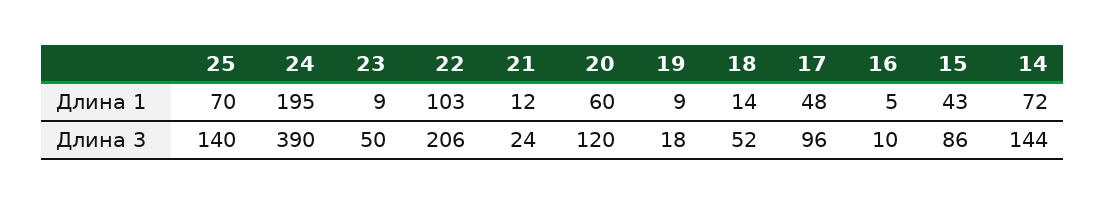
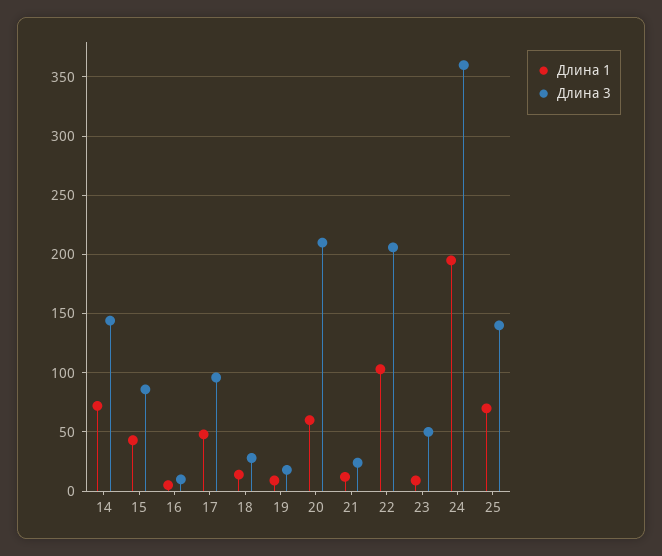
Длина 3, 24: 390 -> 360
Длина 3, 20: 120 -> 210
Длина 3, 18: 52 -> 30

